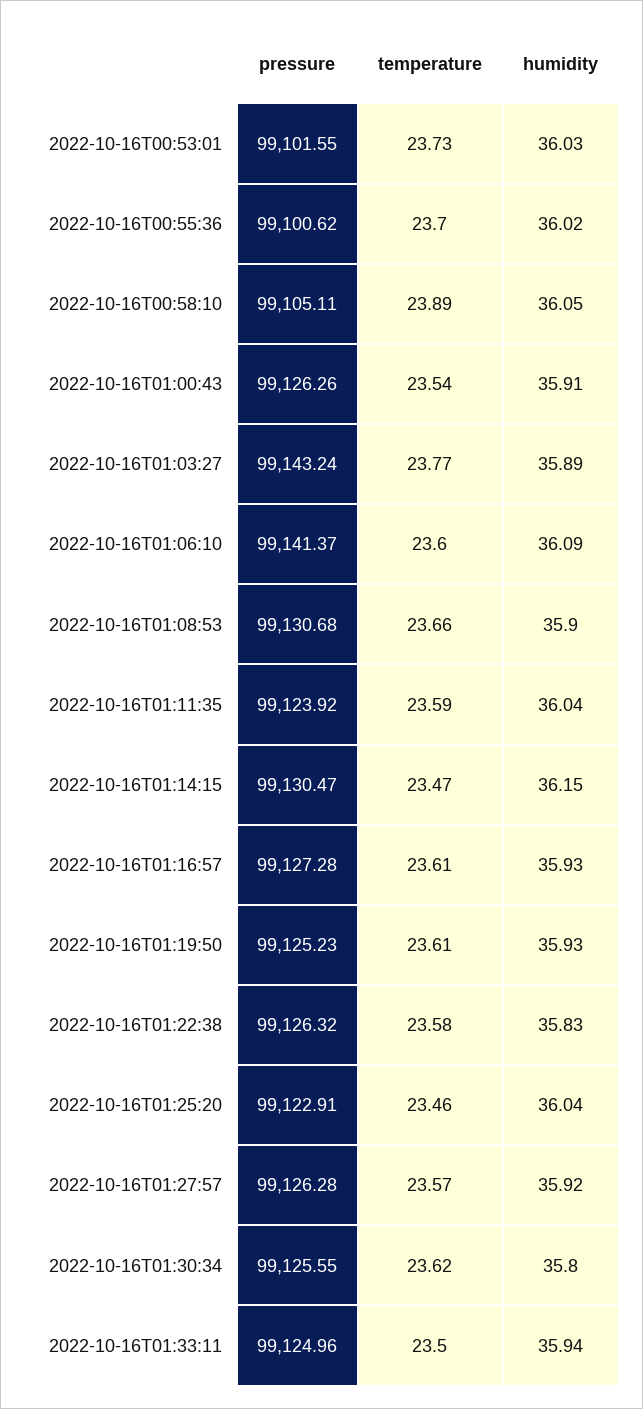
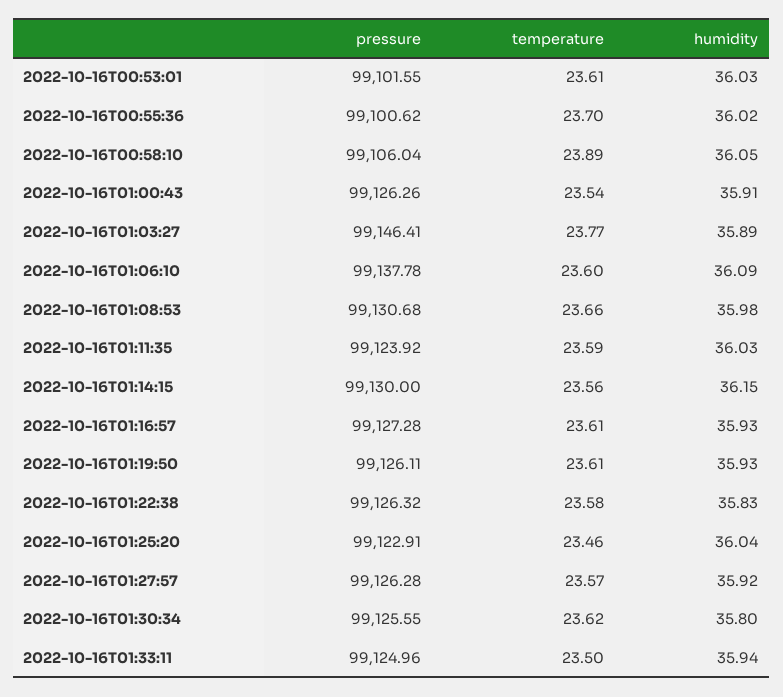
temperature, 2022-10-16T00:53:01: 23.73 -> 23.61
pressure, 2022-10-16T00:58:10: 99105.11 -> 99106.04
pressure, 2022-10-16T01:03:27: 99143.24 -> 99146.41
pressure, 2022-10-16T01:06:10: 99141.37 -> 99137.78
humidity, 2022-10-16T01:08:53: 35.9 -> 35.98
humidity, 2022-10-16T01:11:35: 36.04 -> 36.03
pressure, 2022-10-16T01:14:15: 99130.47 -> 99130
temperature, 2022-10-16T01:14:15: 23.47 -> 23.56
pressure, 2022-10-16T01:19:50: 99125.23 -> 99126.11

